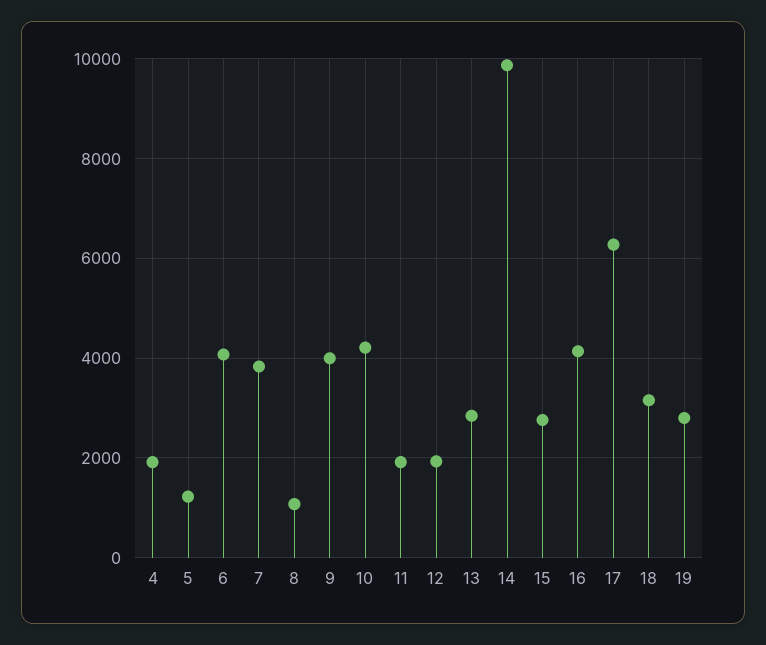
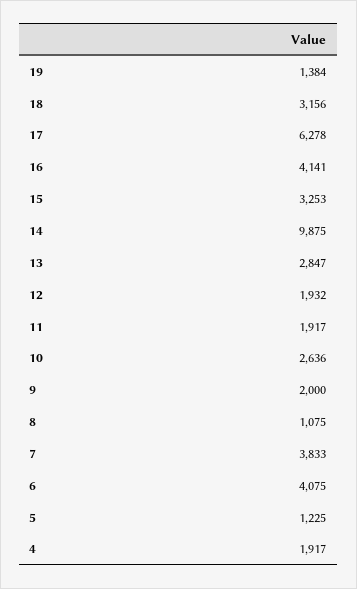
9: 4000 -> 2000
10: 4200 -> 2636
15: 2800 -> 3253
19: 2800 -> 1384

